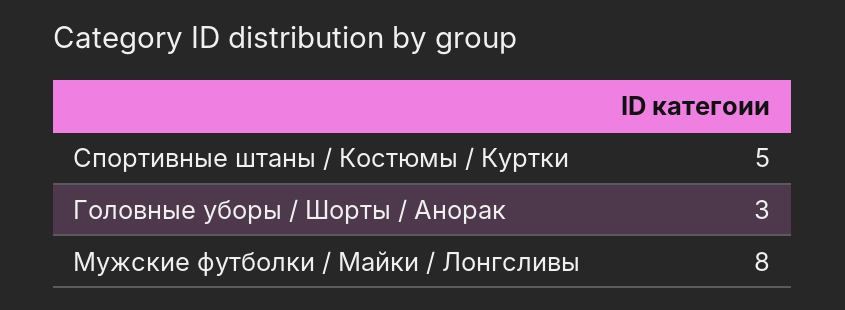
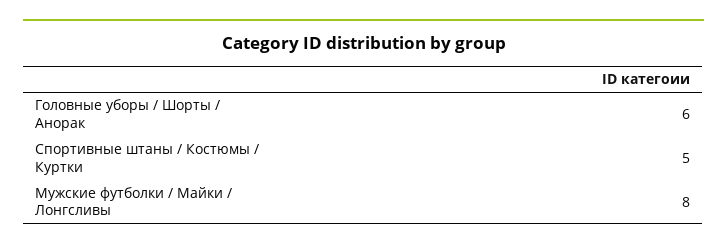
Головные уборы / Шорты / Анорак: 3 -> 6

